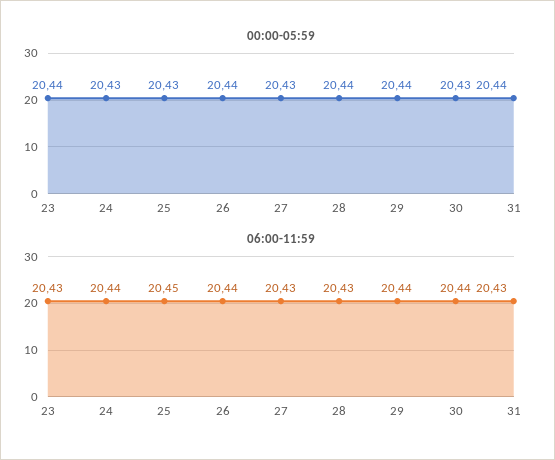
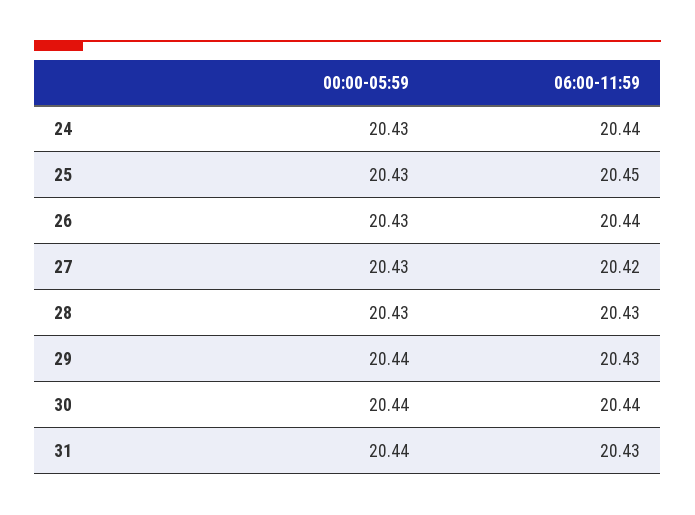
00:00-05:59, 23: 20.44 -> none
00:00-05:59, 26: 20.44 -> 20.43
00:00-05:59, 28: 20.44 -> 20.43
00:00-05:59, 30: 20.43 -> 20.44
06:00-11:59, 23: 20.43 -> none
06:00-11:59, 27: 20.43 -> 20.42
06:00-11:59, 29: 20.44 -> 20.43

